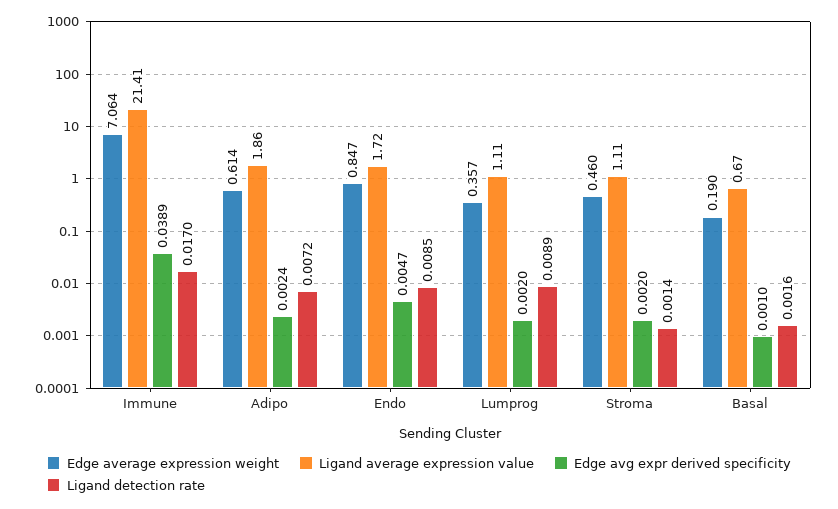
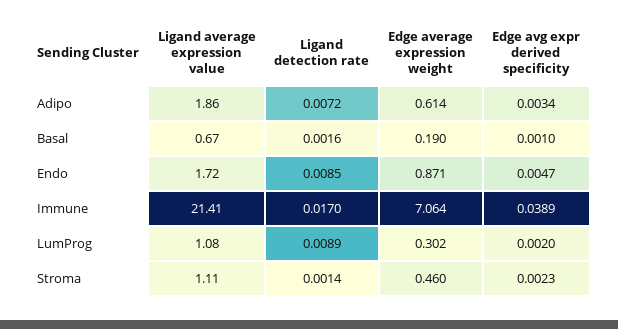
Edge avg expr derived specificity, Adipo: 0.0024 -> 0.0034
Edge average expression weight, Endo: 0.847 -> 0.871
Edge average expression weight, Lumprog: 0.357 -> 0.302
Ligand average expression value, Lumprog: 1.11 -> 1.08
Edge avg expr derived specificity, Stroma: 0.002 -> 0.0023

